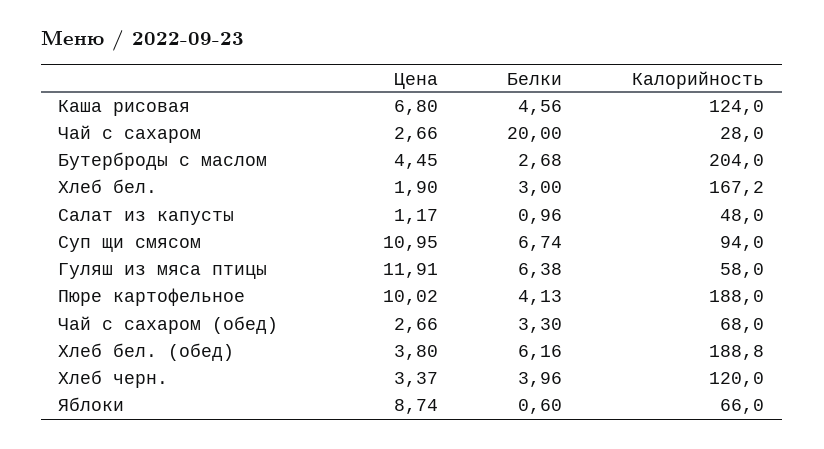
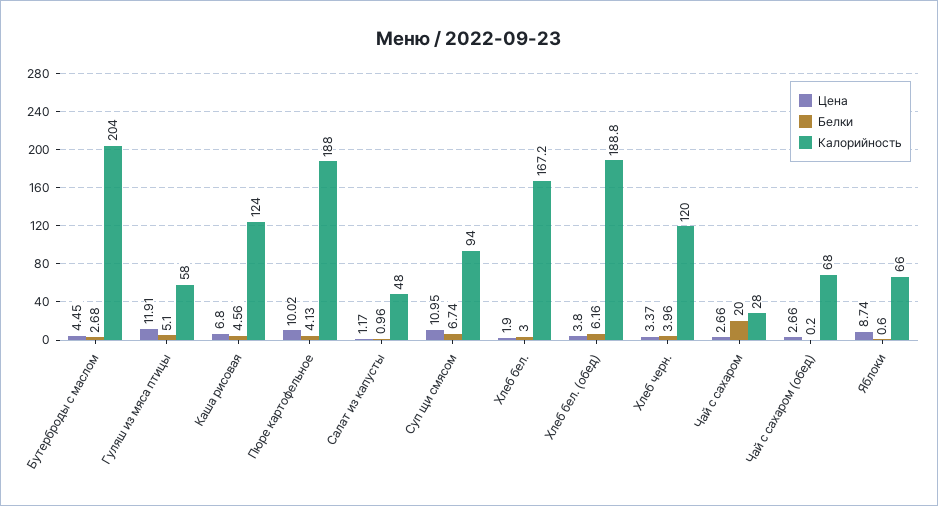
Белки, Гуляш из мяса птицы: 6.38 -> 5.1
Белки, Чай с сахаром (обед): 3.3 -> 0.2

